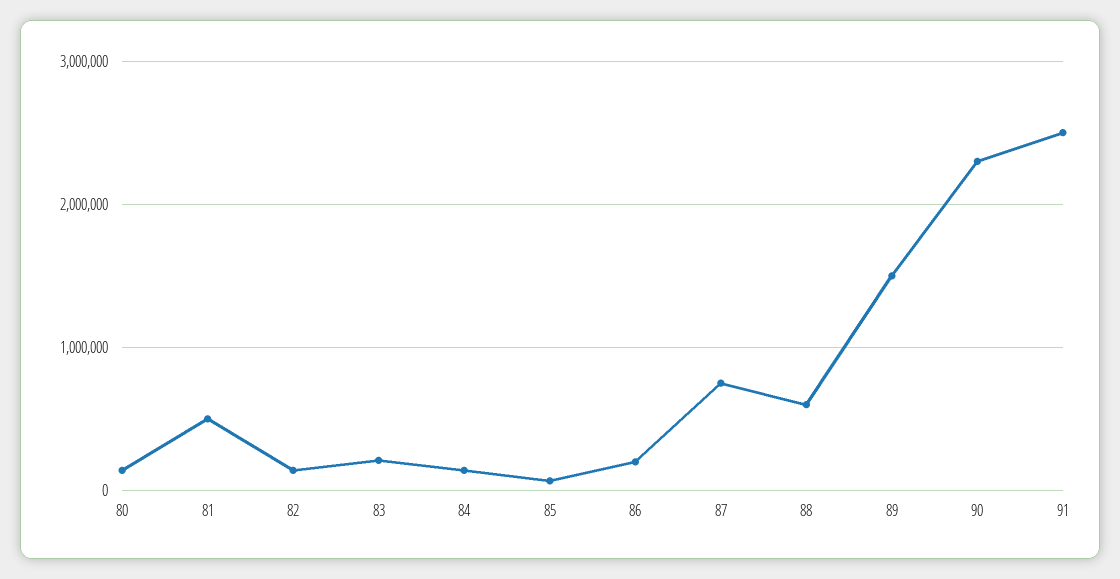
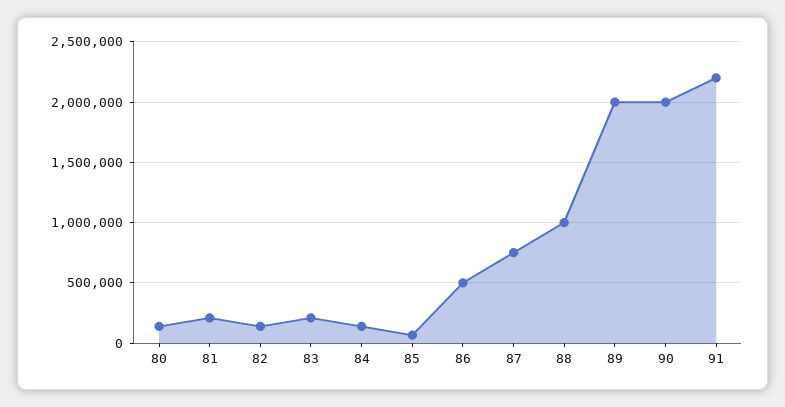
81: 500000 -> 200000
86: 200000 -> 500000
88: 600000 -> 1000000
89: 1500000 -> 2000000
90: 2300000 -> 2000000
91: 2500000 -> 2200000

